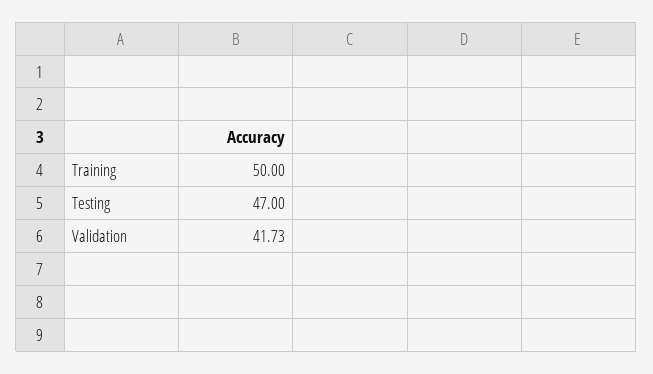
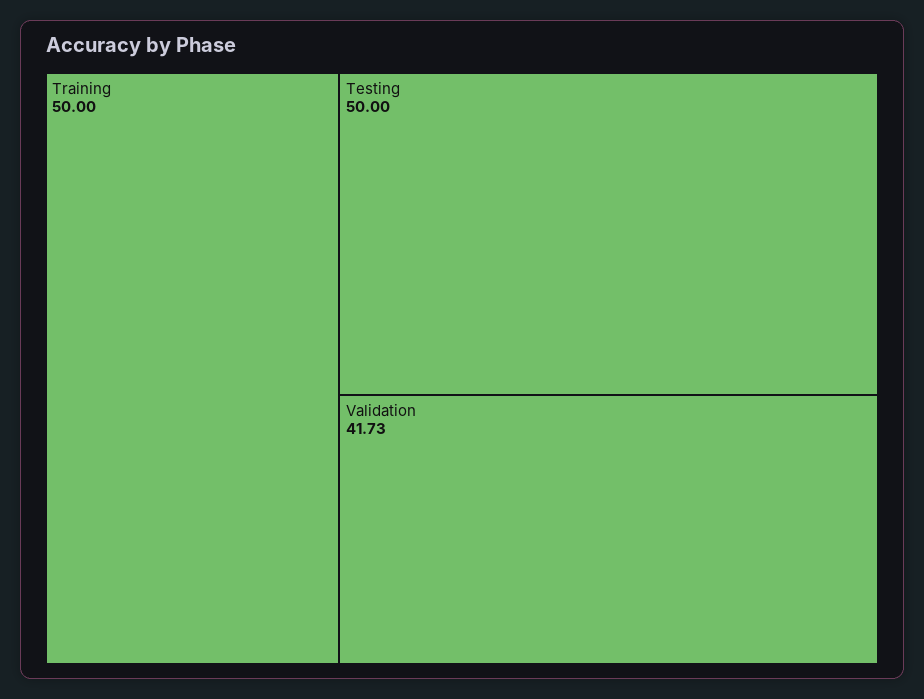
Testing: 47 -> 50

